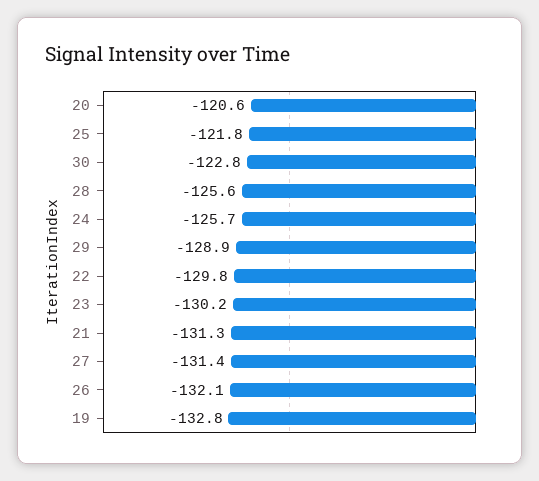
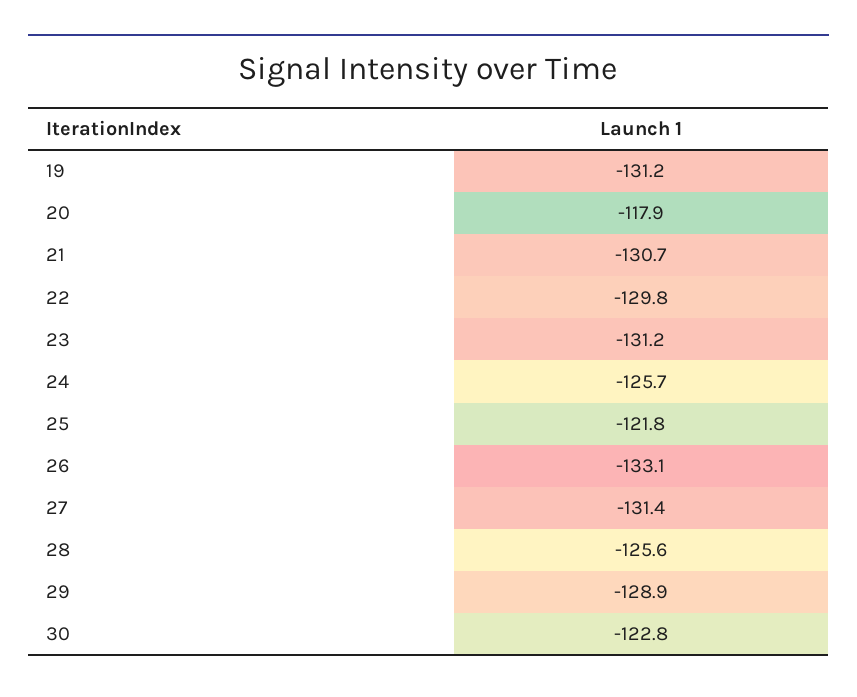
20: -120.6 -> -117.9
23: -130.2 -> -131.2
21: -131.3 -> -130.7
26: -132.1 -> -133.1
19: -132.8 -> -131.2

